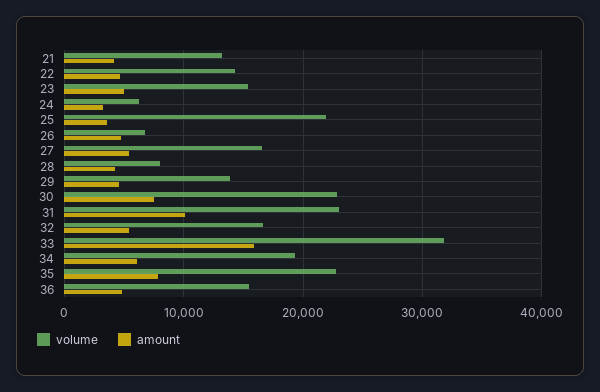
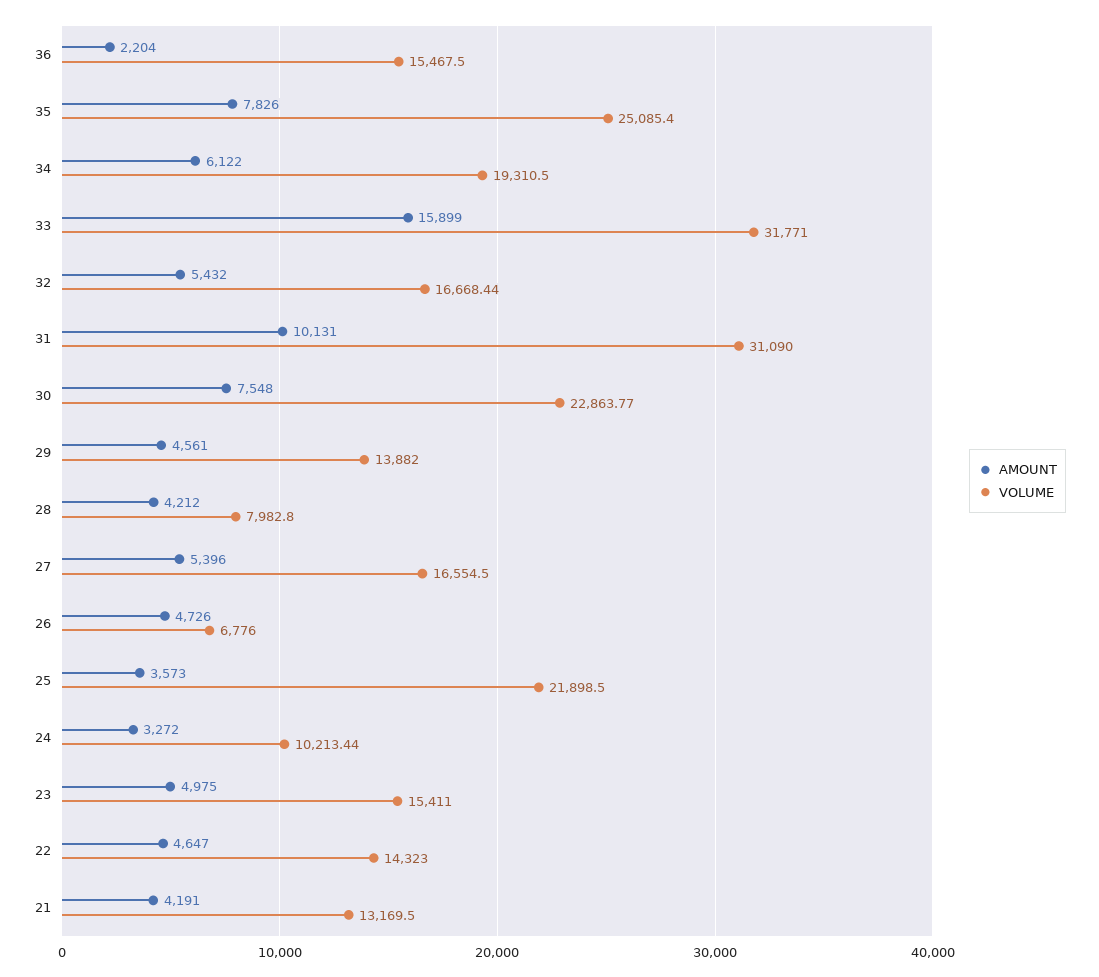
volume, 24: 6000 -> 10213.44
volume, 31: 23000 -> 31090
volume, 35: 23000 -> 25085.4
amount, 36: 5000 -> 2204

